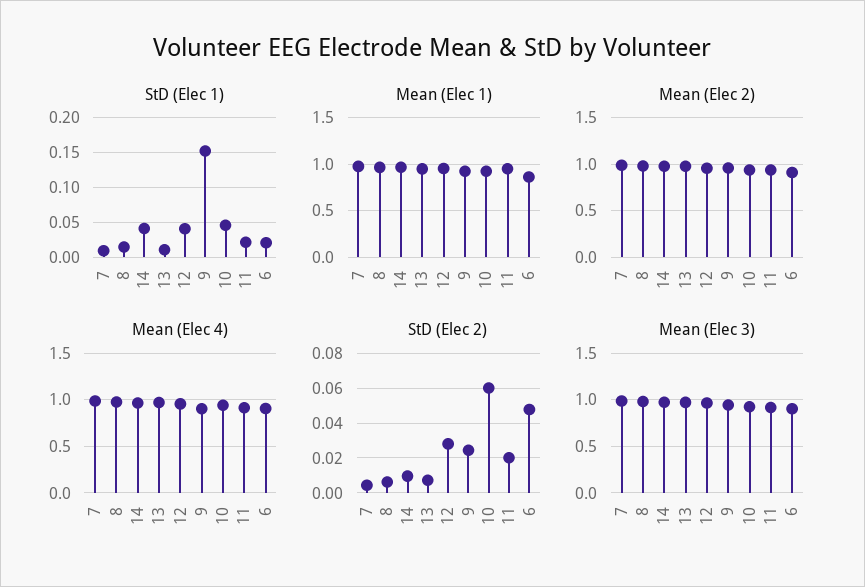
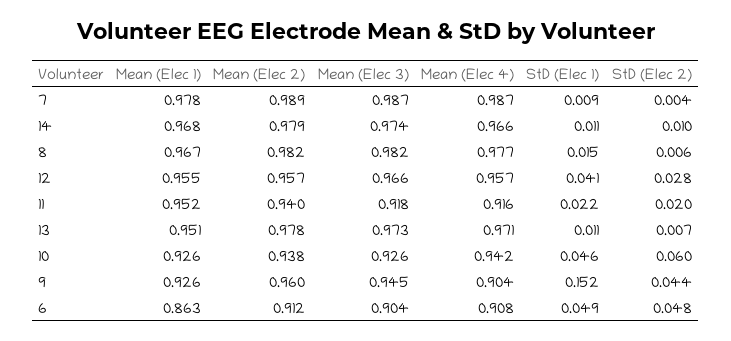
StD (Elec 1), 14: 0.04 -> 0.011
StD (Elec 1), 6: 0.02 -> 0.049
StD (Elec 2), 9: 0.025 -> 0.044

